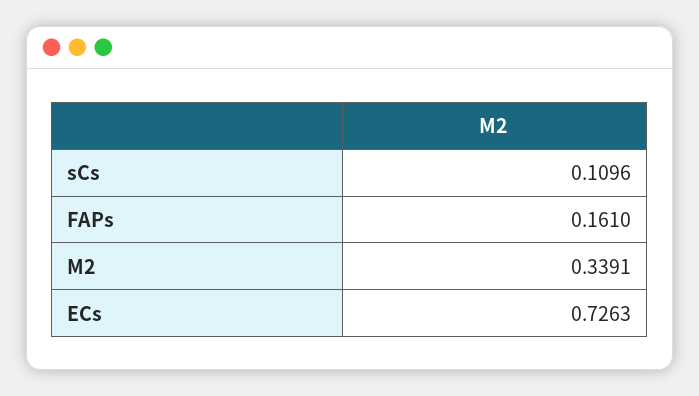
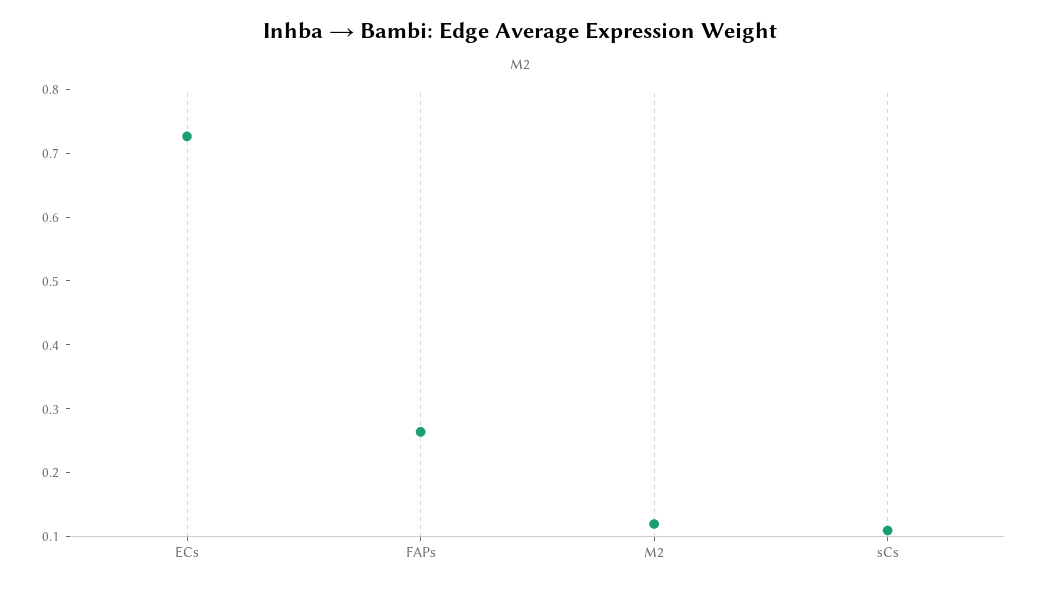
FAPs: 0.161 -> 0.26
M2: 0.3391 -> 0.12

